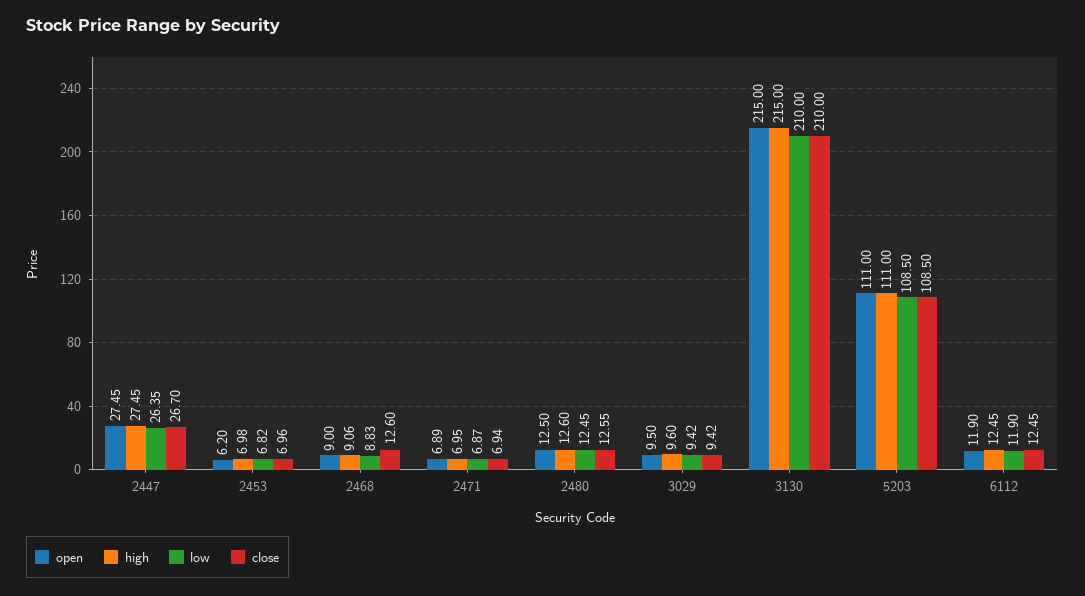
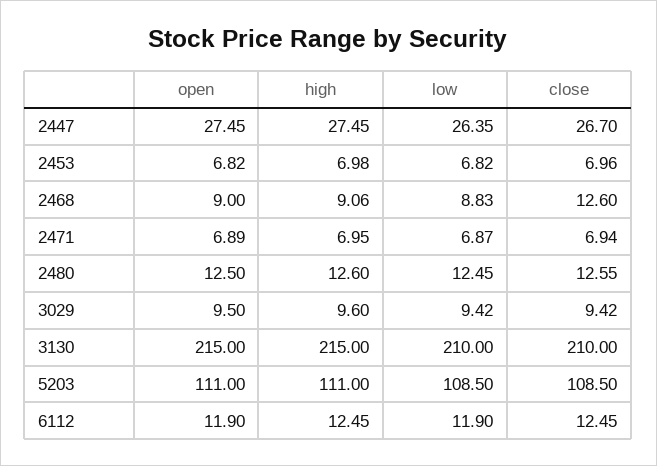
open, 2453: 6.2 -> 6.82

